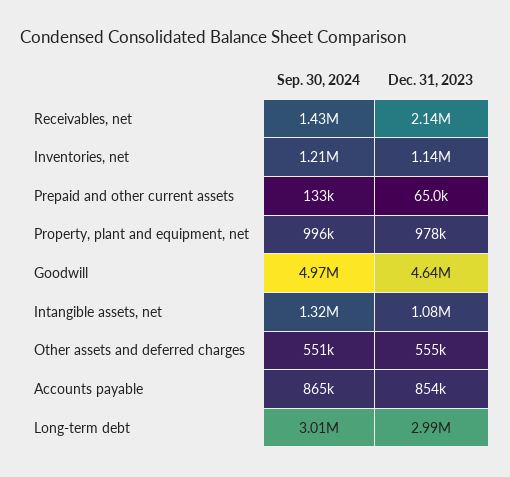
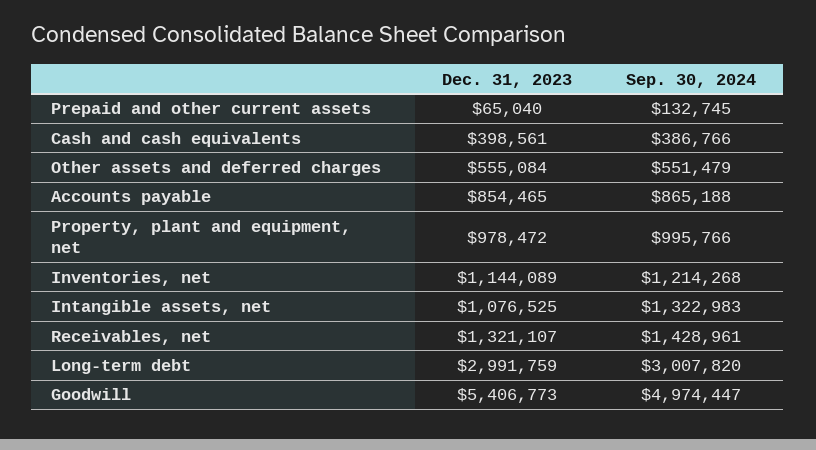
Dec. 31, 2023, Receivables, net: 2140000 -> 1321107
Dec. 31, 2023, Goodwill: 4640000 -> 5406773
Dec. 31, 2023, Cash and cash equivalents: none -> 398561
Sep. 30, 2024, Cash and cash equivalents: none -> 386766

